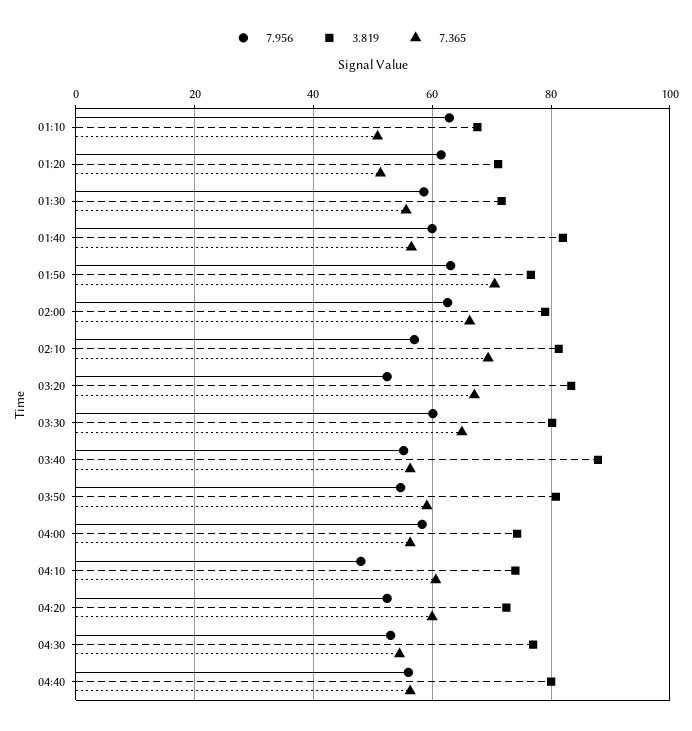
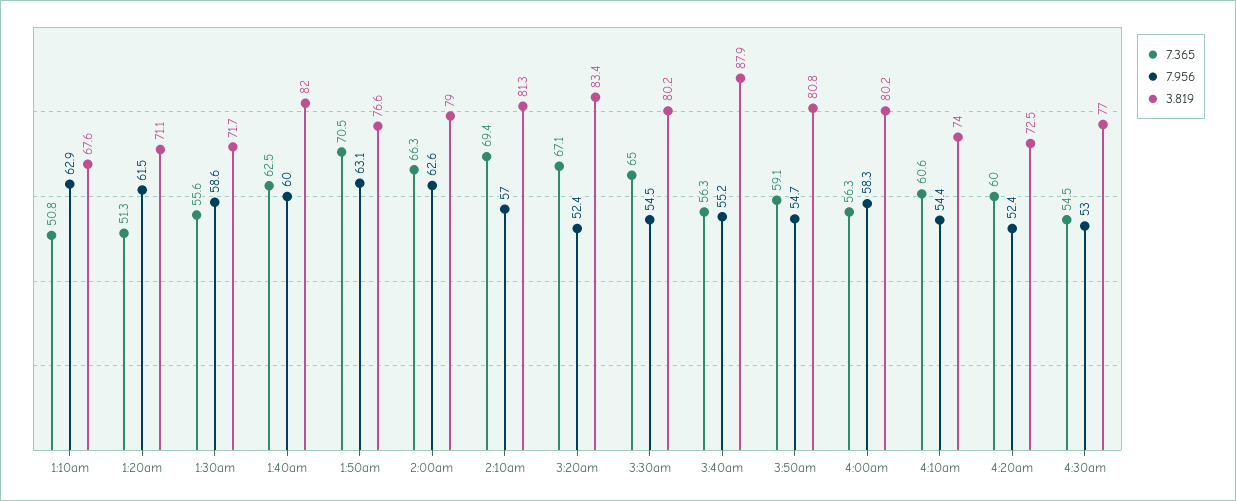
7.365, 01:40: 56 -> 62.5
7.956, 03:30: 60 -> 54.5
3.819, 04:00: 74 -> 80.2
7.956, 04:10: 48 -> 54.4
7.956, 04:40: 56 -> none
3.819, 04:40: 80 -> none
7.365, 04:40: 56 -> none

